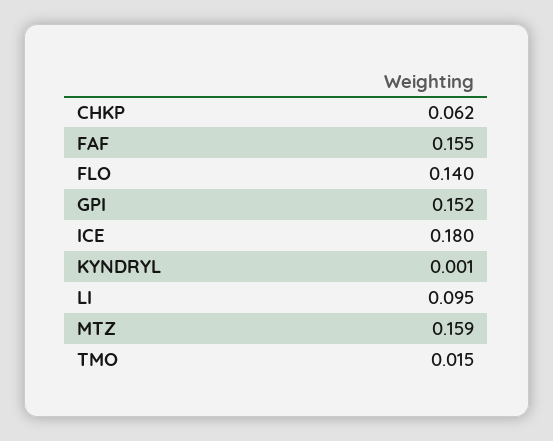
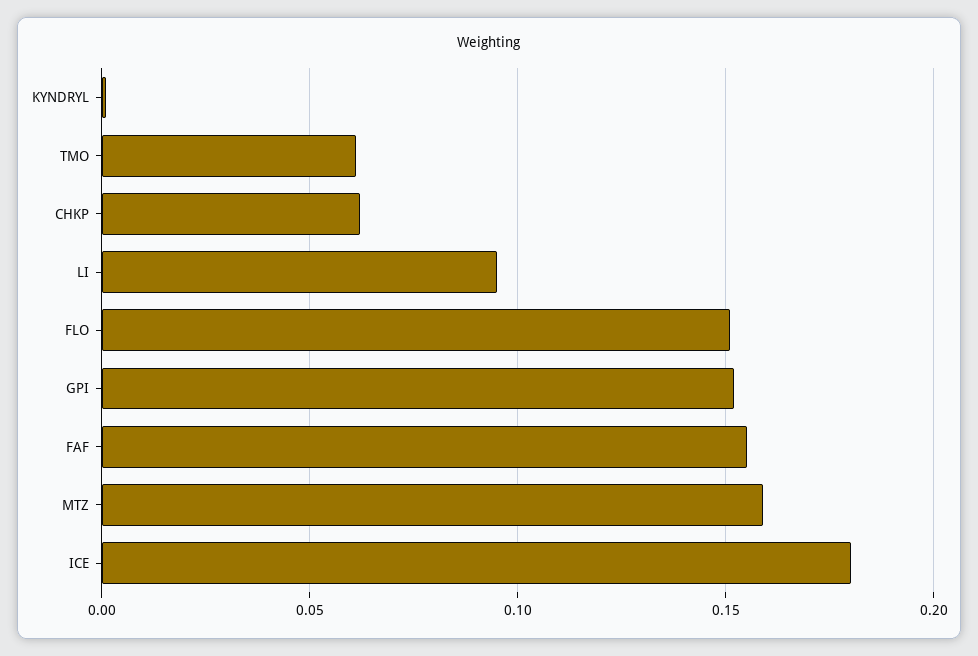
FLO: 0.14 -> 0.15
TMO: 0.015 -> 0.06

